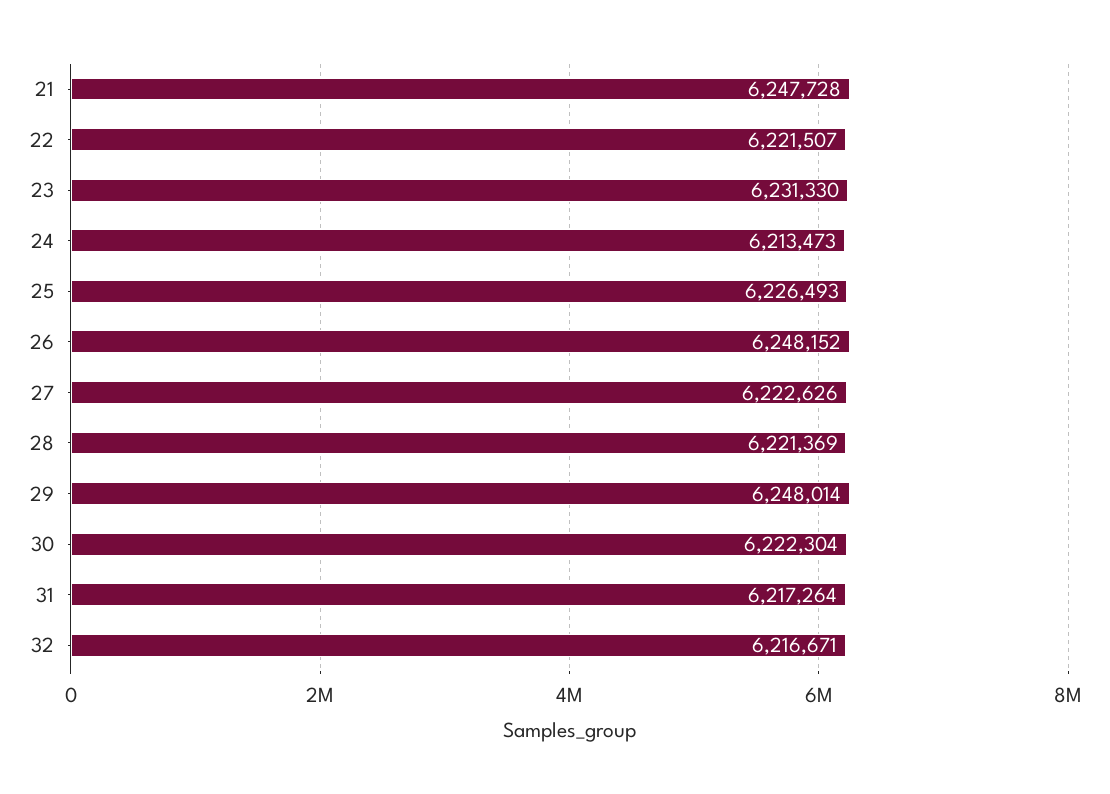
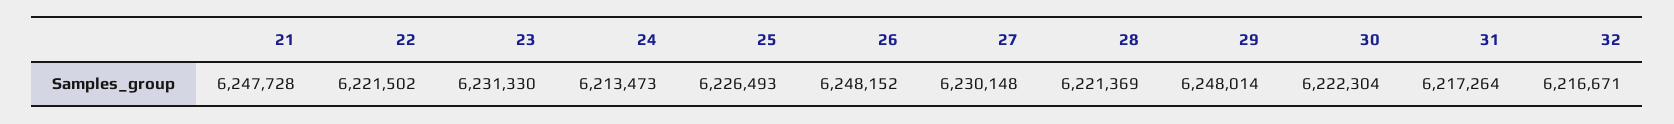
22: 6221507 -> 6221502
27: 6222626 -> 6230148

